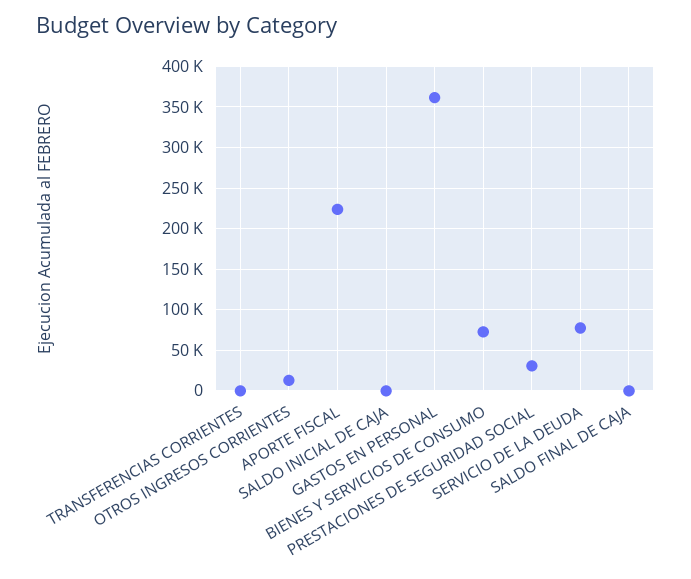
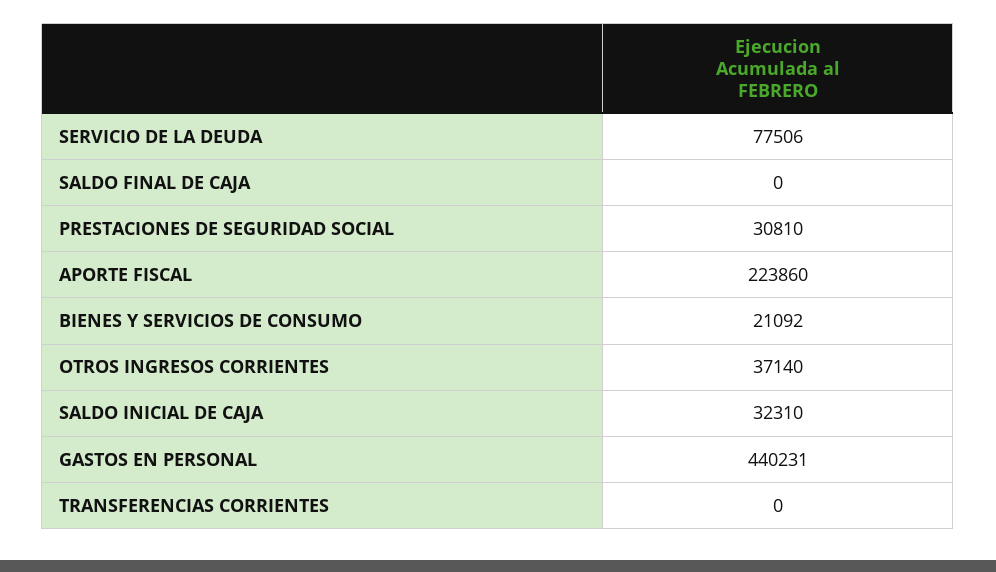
OTROS INGRESOS CORRIENTES: 10000 -> 37140
SALDO INICIAL DE CAJA: 0 -> 32310
GASTOS EN PERSONAL: 360000 -> 440231
BIENES Y SERVICIOS DE CONSUMO: 70000 -> 21092

